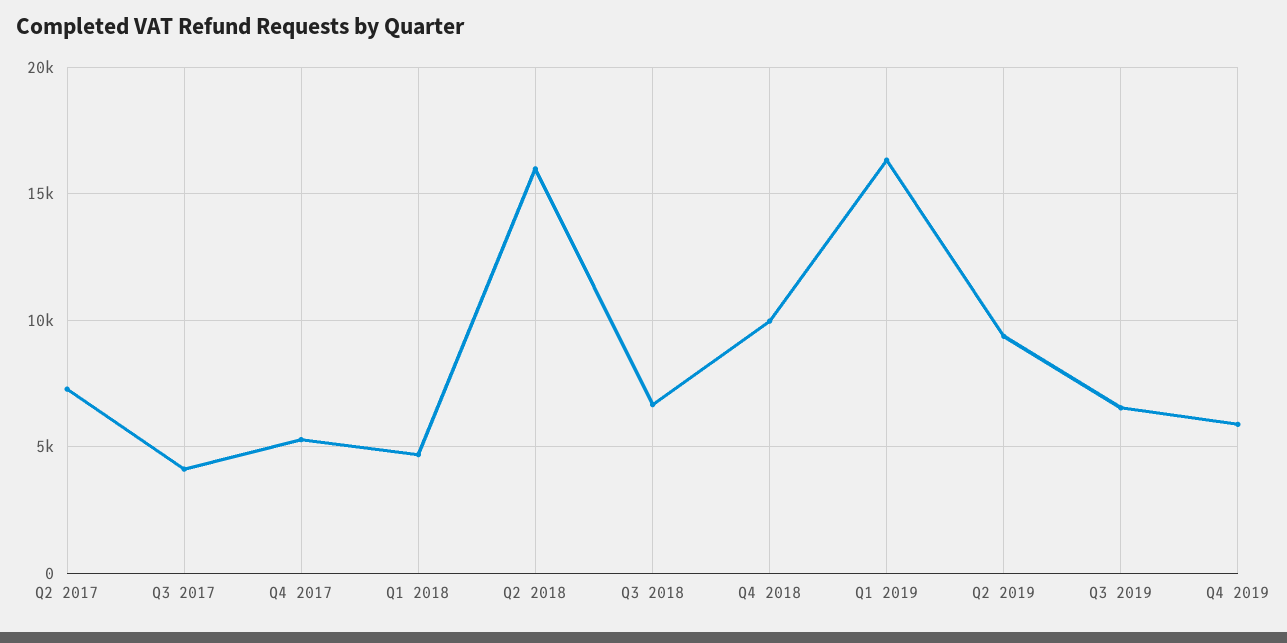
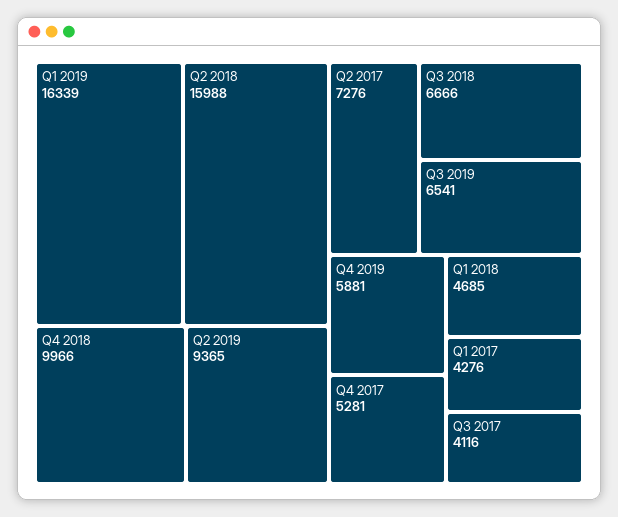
Q1 2017: none -> 4276

